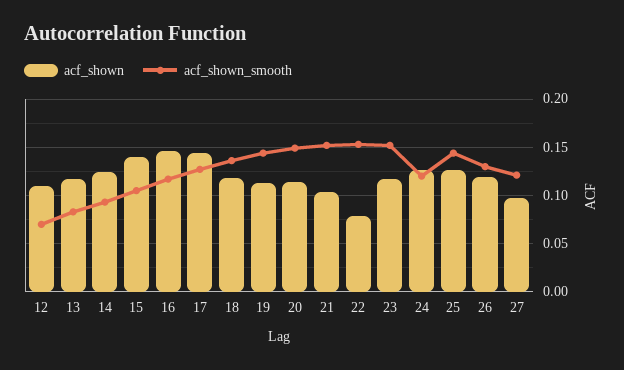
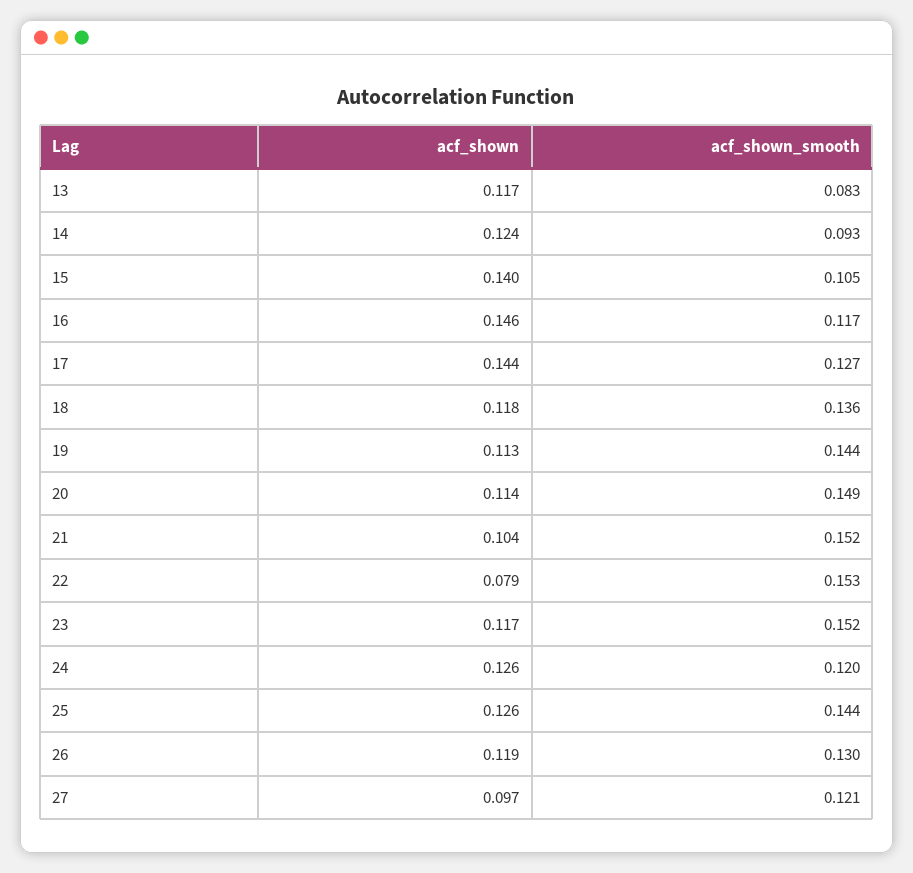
acf_shown, 12: 0.11 -> none
acf_shown_smooth, 12: 0.07 -> none

